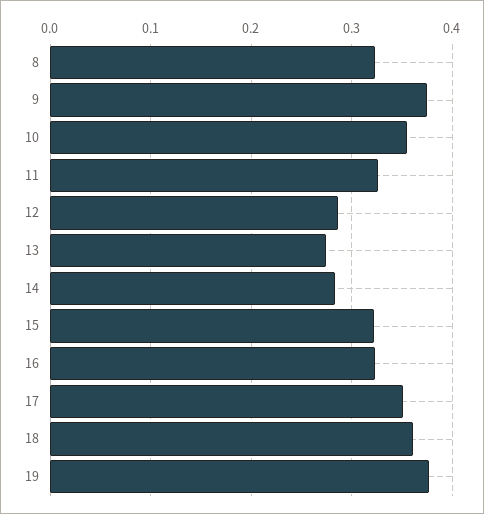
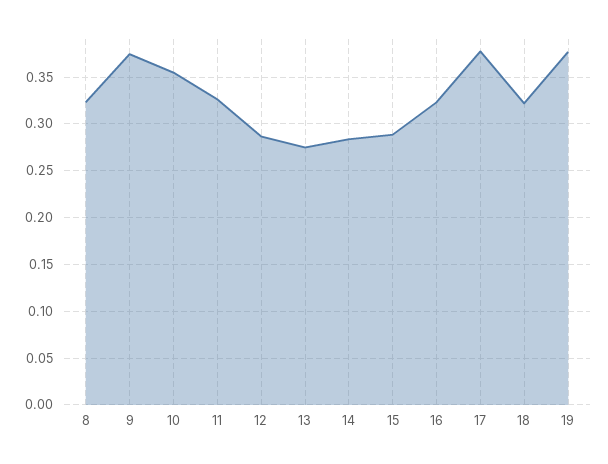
15: 0.32 -> 0.29
17: 0.35 -> 0.38
18: 0.36 -> 0.32

